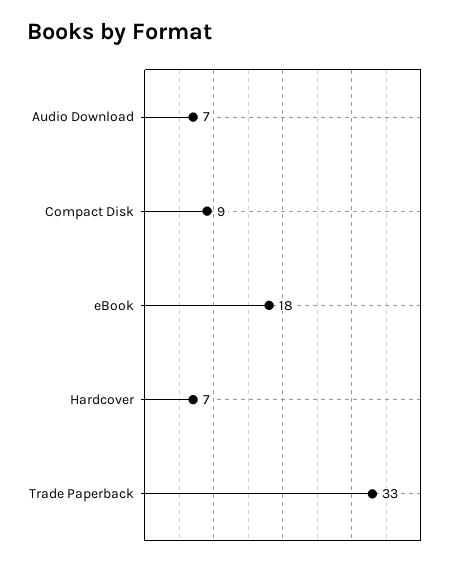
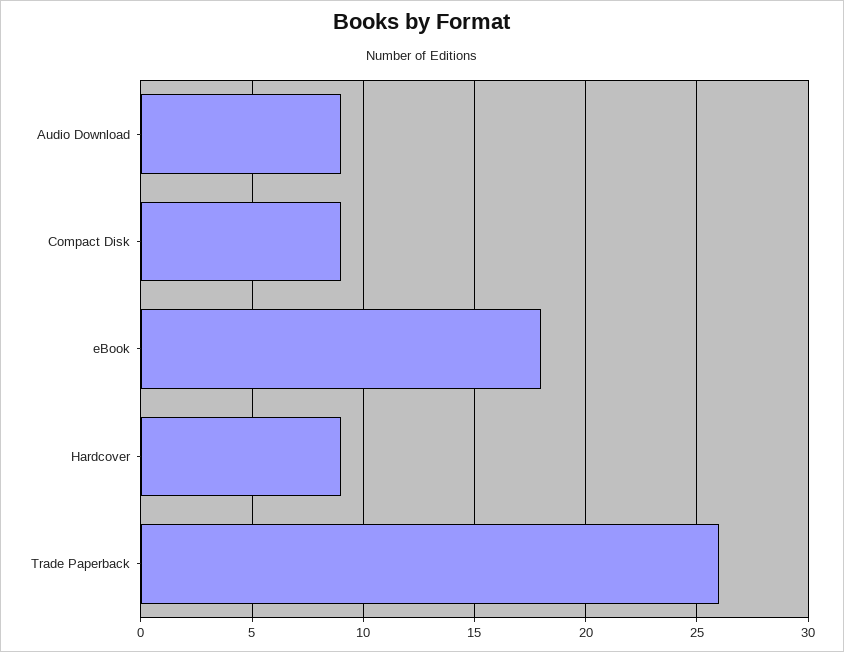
Audio Download: 7 -> 9
Hardcover: 7 -> 9
Trade Paperback: 33 -> 26

